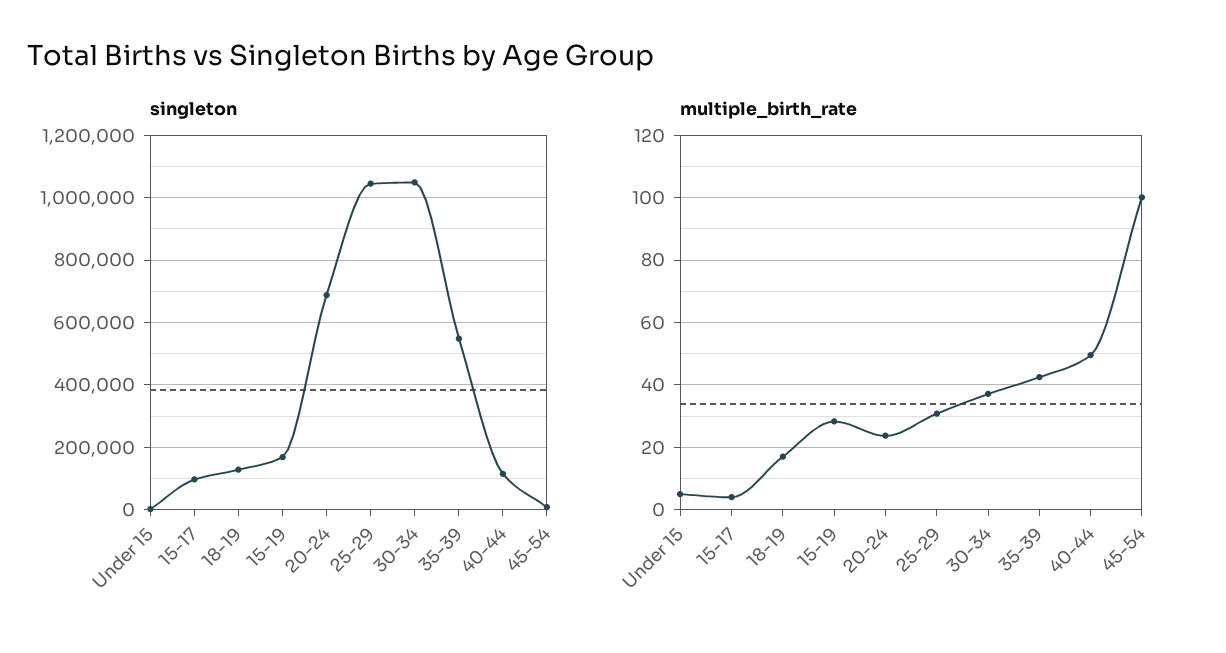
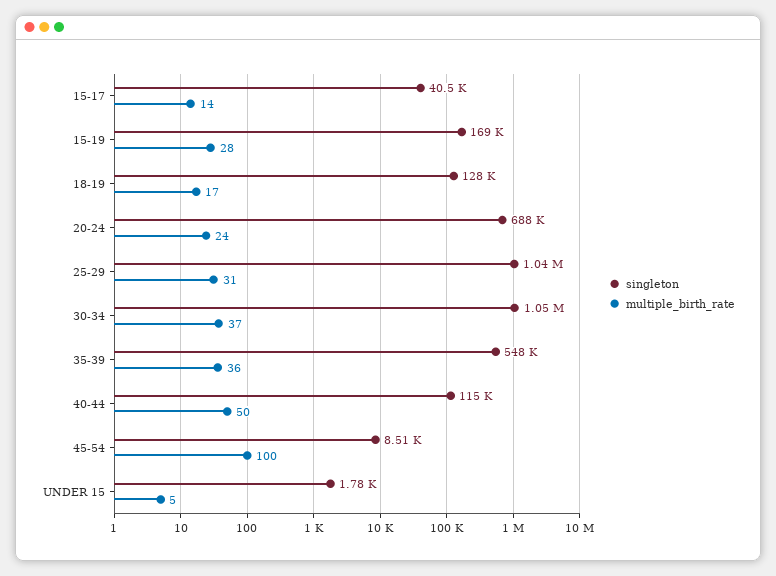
singleton, 15-17: 100000 -> 40500
multiple_birth_rate, 15-17: 4 -> 14
multiple_birth_rate, 35-39: 42 -> 36

